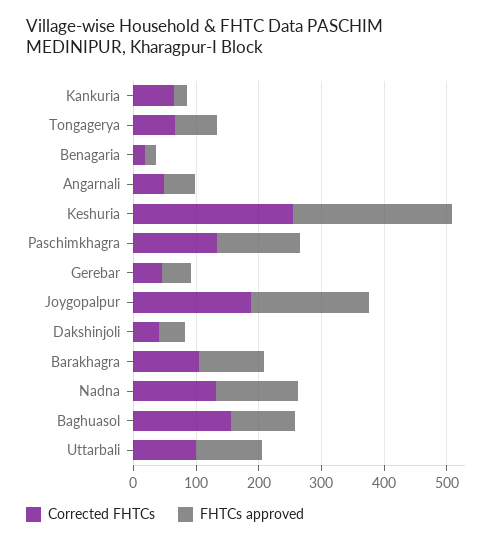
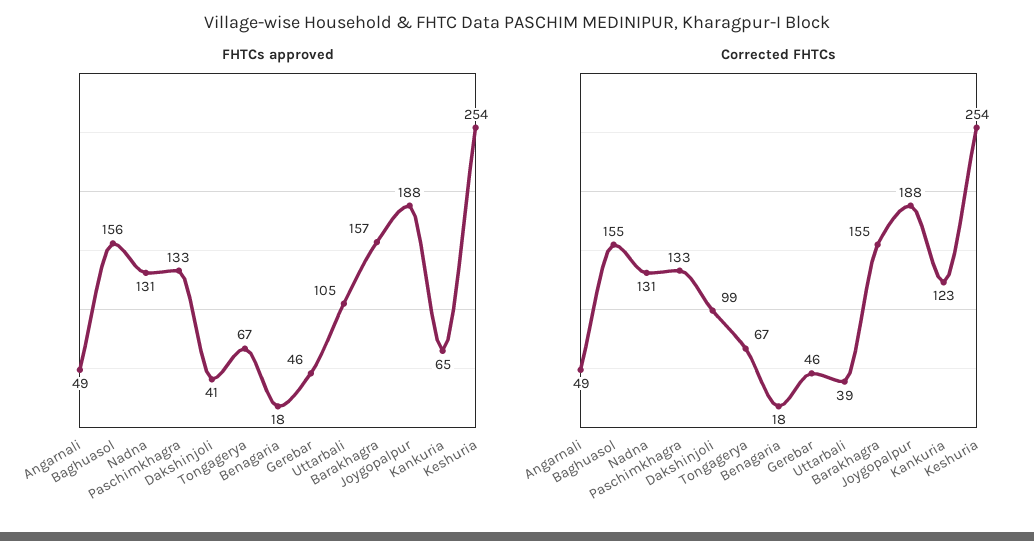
Corrected FHTCs, Kankuria: 60 -> 123
FHTCs approved, Kankuria: 20 -> 65
Corrected FHTCs, Dakshinjoli: 40 -> 99
Corrected FHTCs, Barakhagra: 100 -> 155
FHTCs approved, Barakhagra: 100 -> 157
FHTCs approved, Baghuasol: 100 -> 156
Corrected FHTCs, Uttarbali: 100 -> 39

